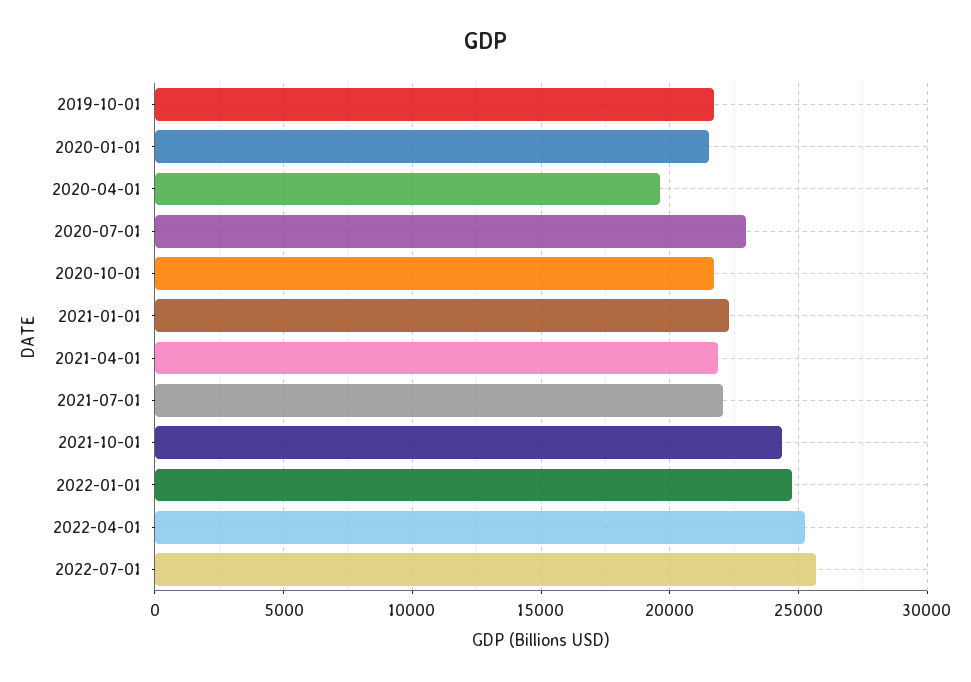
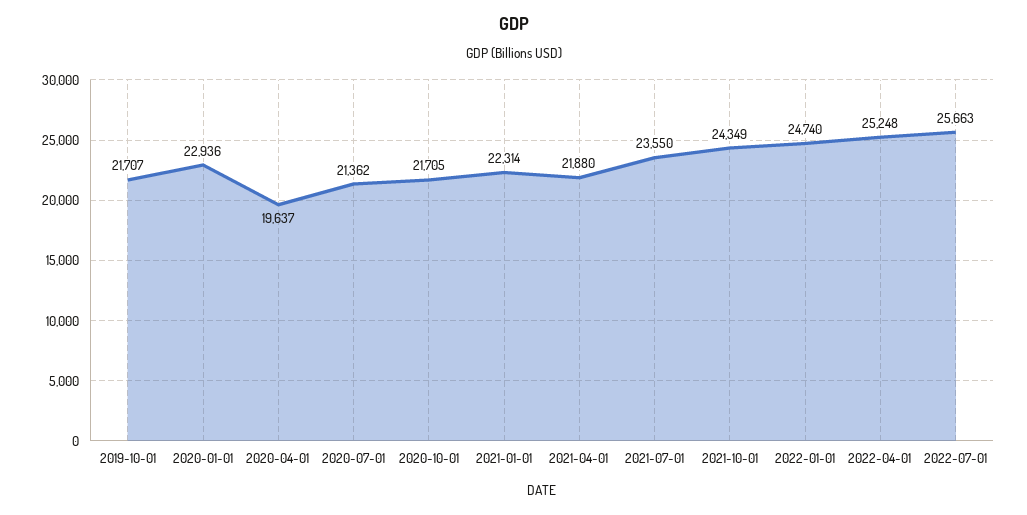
2020-01-01: 21500 -> 22936
2020-07-01: 23000 -> 21362
2021-07-01: 22000 -> 23550

